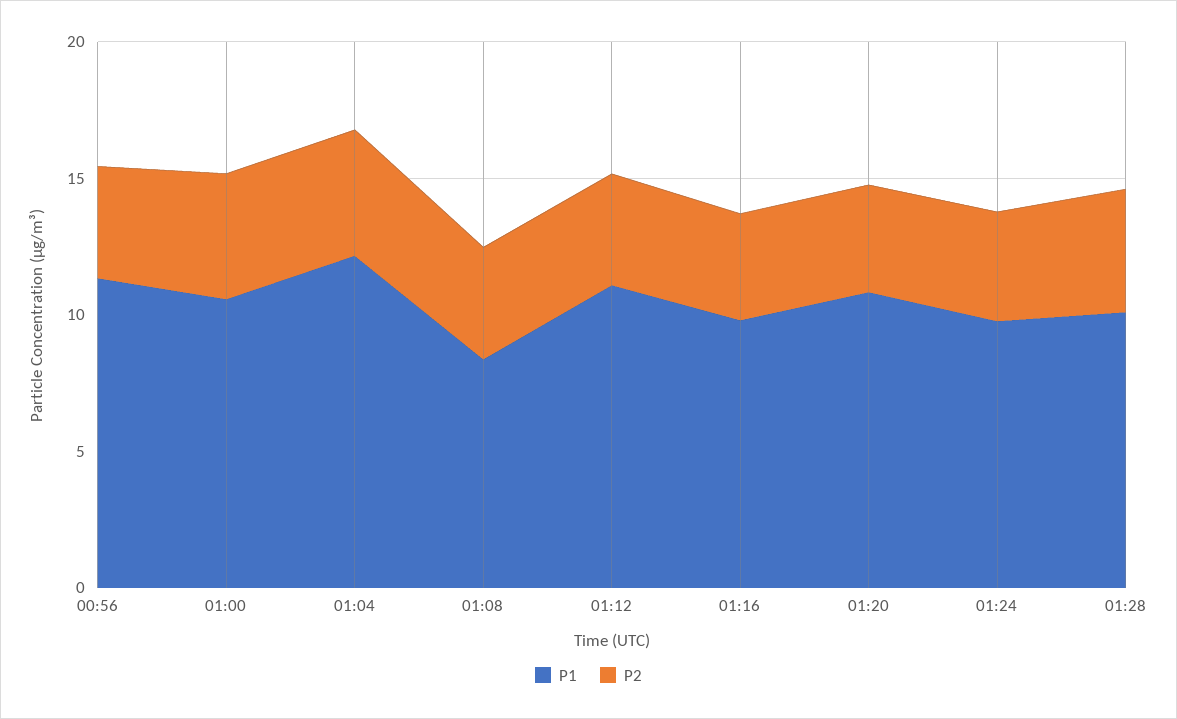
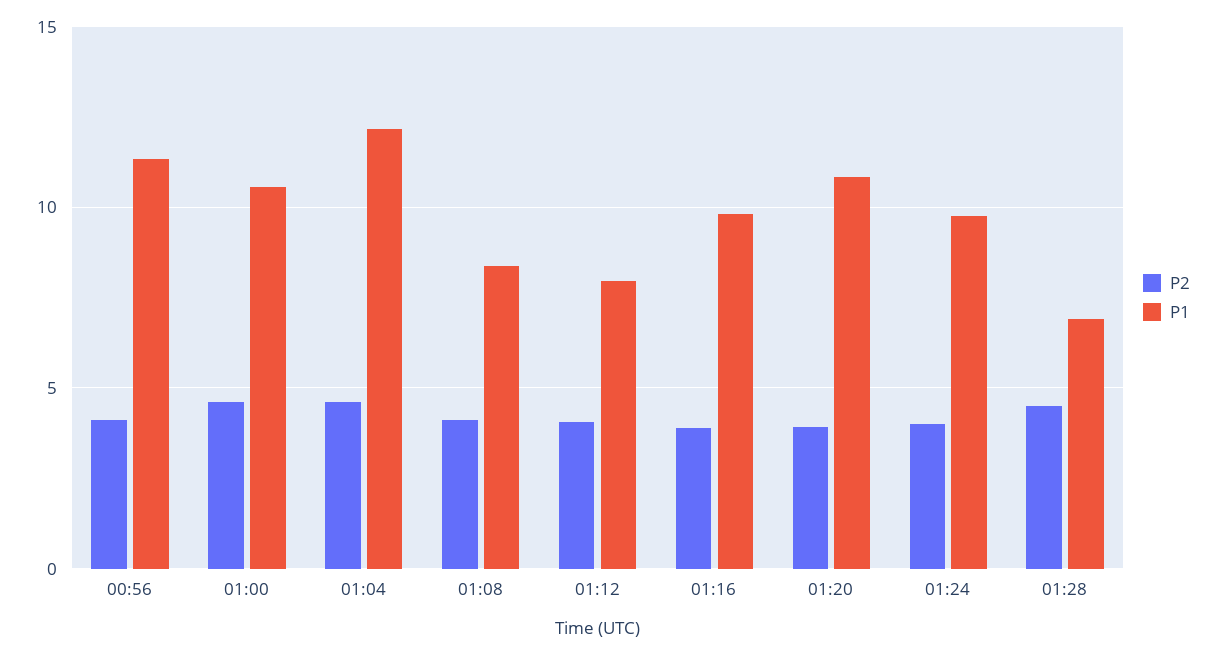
P1, 01:12: 11 -> 8
P1, 01:28: 10 -> 7

